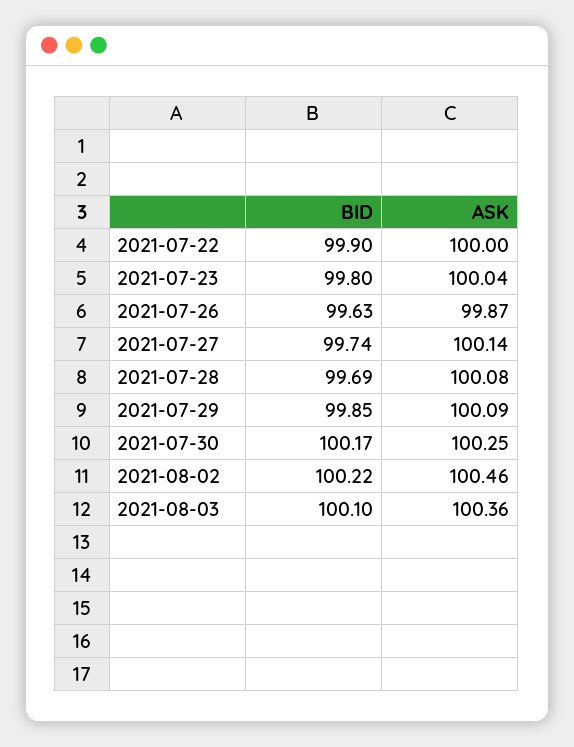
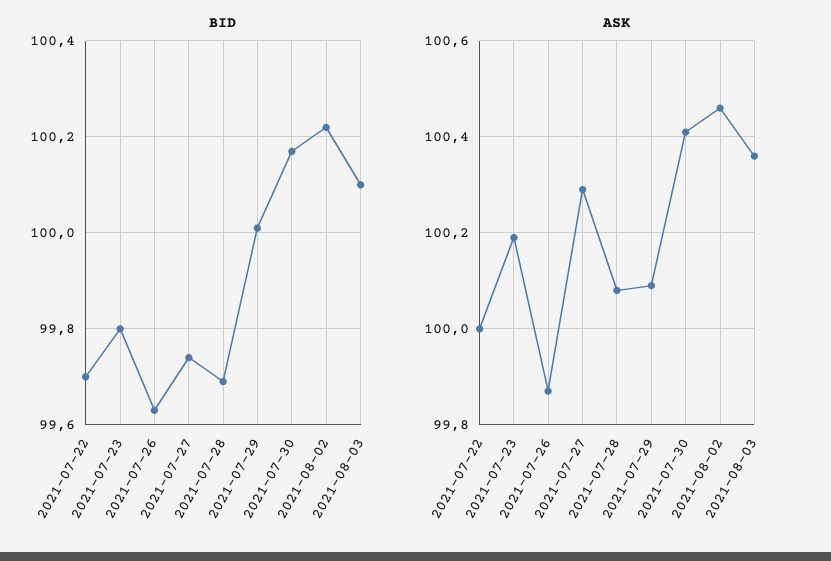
BID, 2021-07-22: 99.9 -> 99.7
ASK, 2021-07-23: 100.04 -> 100.2
ASK, 2021-07-27: 100.14 -> 100.3
BID, 2021-07-29: 99.85 -> 100
ASK, 2021-07-30: 100.25 -> 100.4

